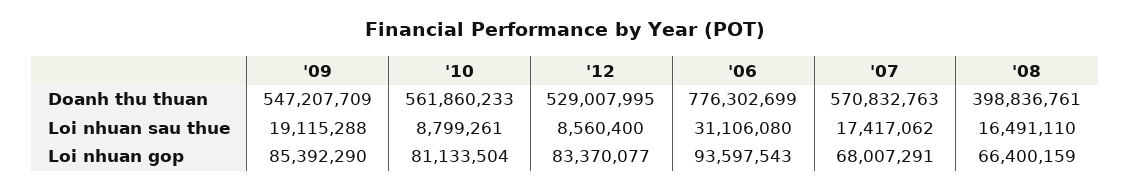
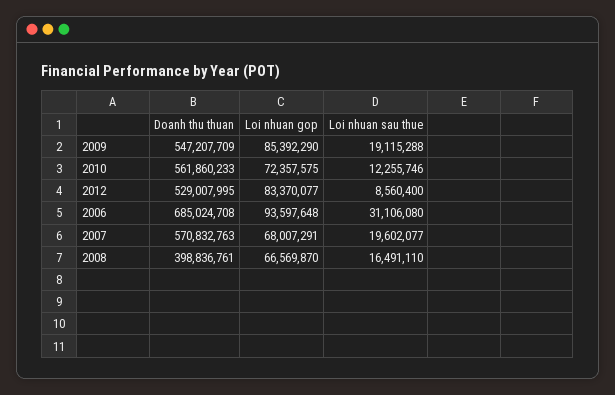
'06, Doanh thu thuan: 776302699 -> 685024708
'10, Loi nhuan sau thue: 8799261 -> 12255746
'07, Loi nhuan sau thue: 17417062 -> 19602077
'10, Loi nhuan gop: 81133504 -> 72357575
'06, Loi nhuan gop: 93597543 -> 93597648
'08, Loi nhuan gop: 66400159 -> 66569870

